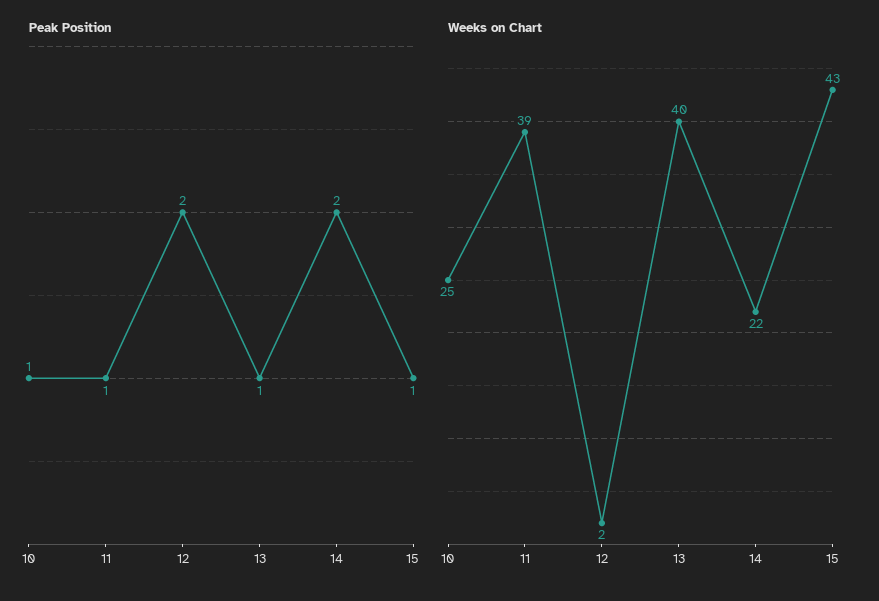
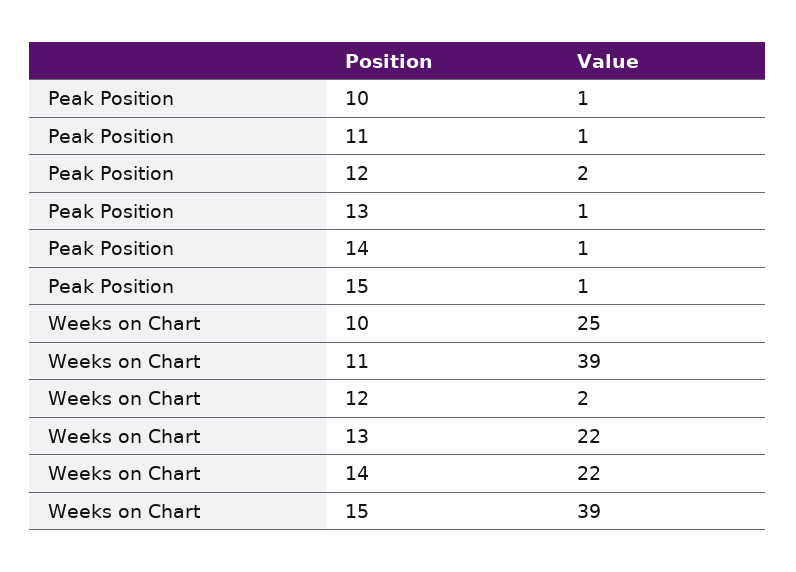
Peak Position, 14: 2 -> 1
Weeks on Chart, 13: 40 -> 22
Weeks on Chart, 15: 43 -> 39

